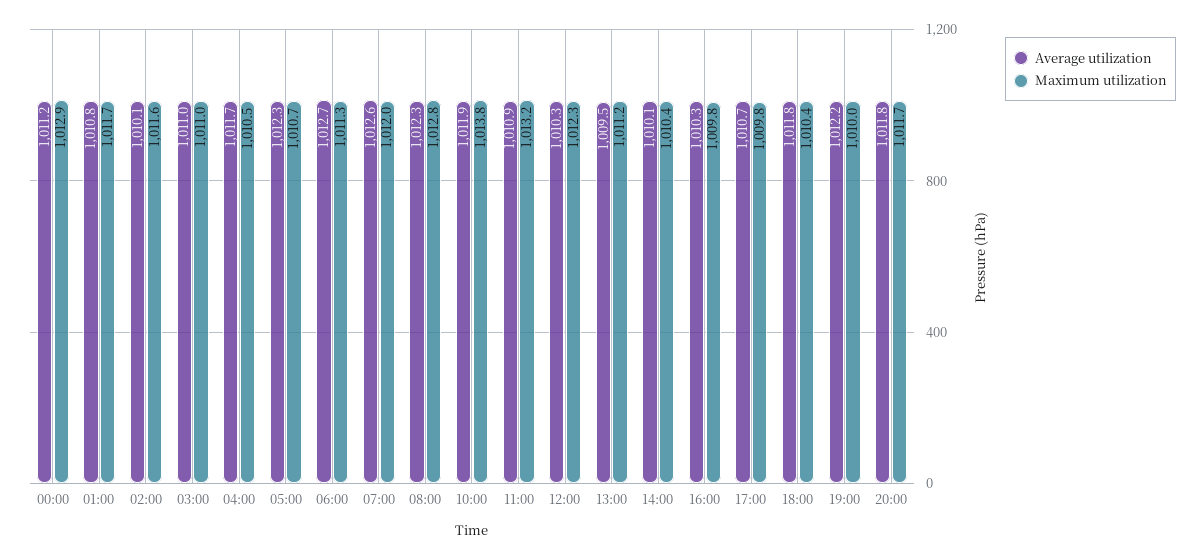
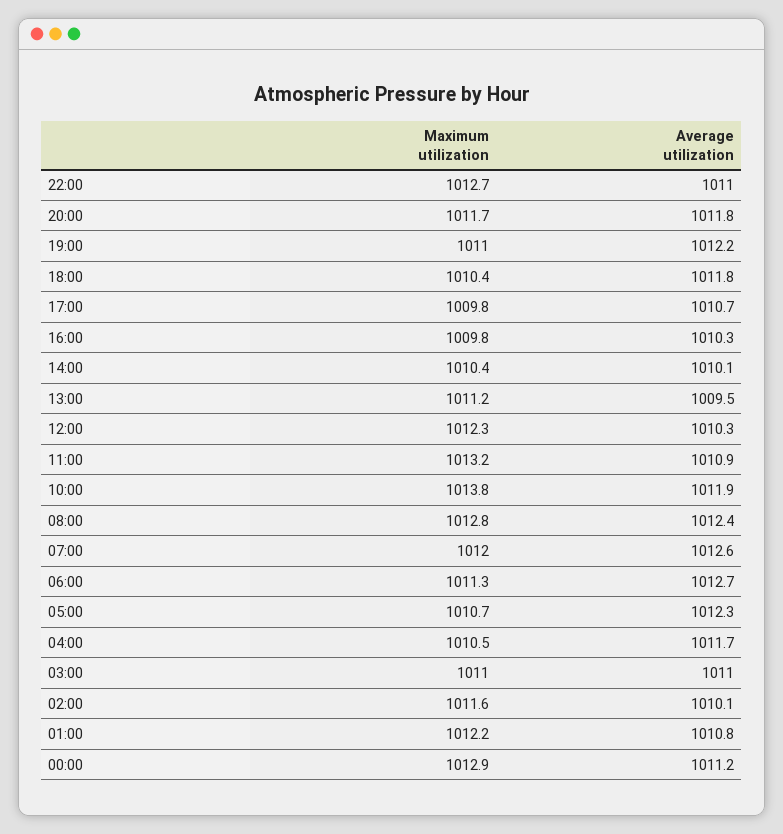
Maximum utilization, 01:00: 1011.7 -> 1012.2
Average utilization, 08:00: 1012.3 -> 1012.4
Maximum utilization, 19:00: 1010 -> 1011
Maximum utilization, 22:00: none -> 1012.7
Average utilization, 22:00: none -> 1011

